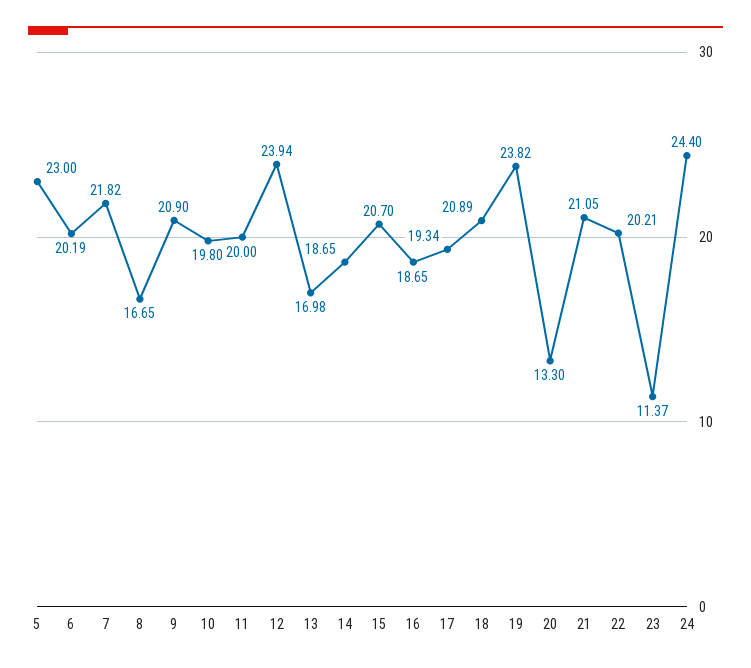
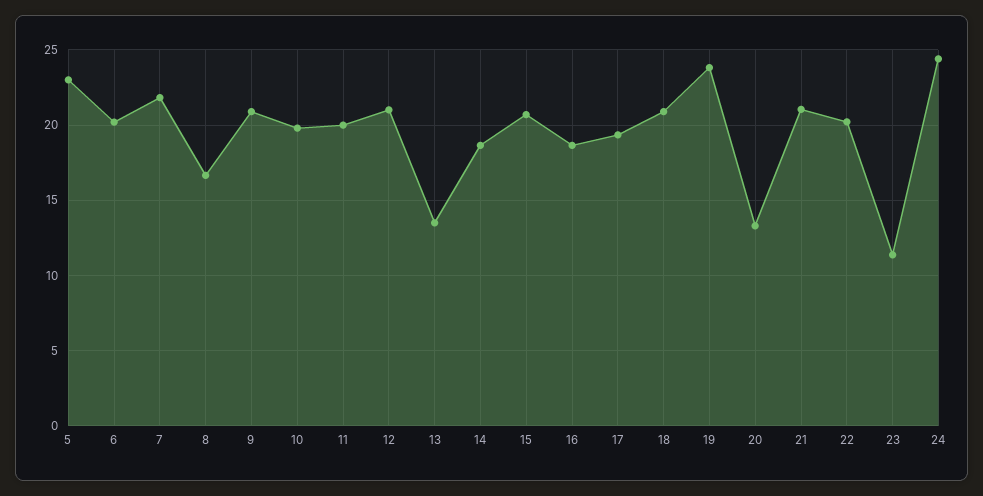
12: 23.94 -> 21
13: 16.98 -> 13.5

